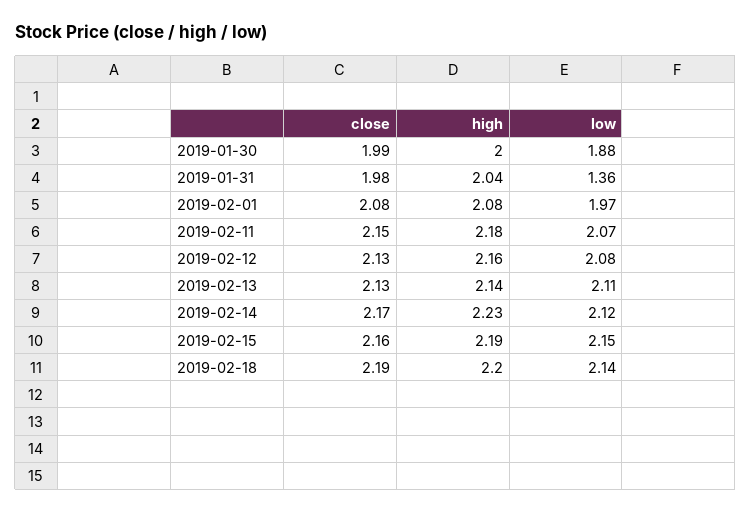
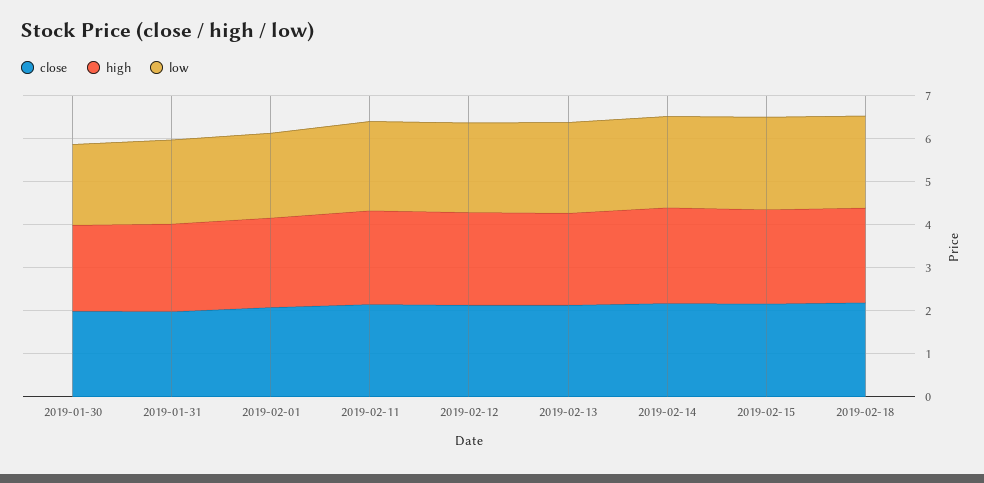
low, 2019-01-31: 1.36 -> 2

